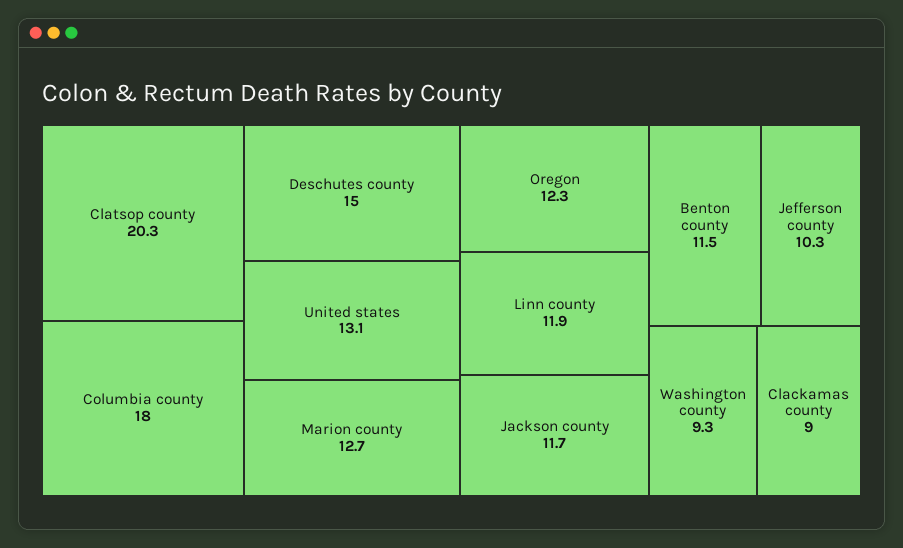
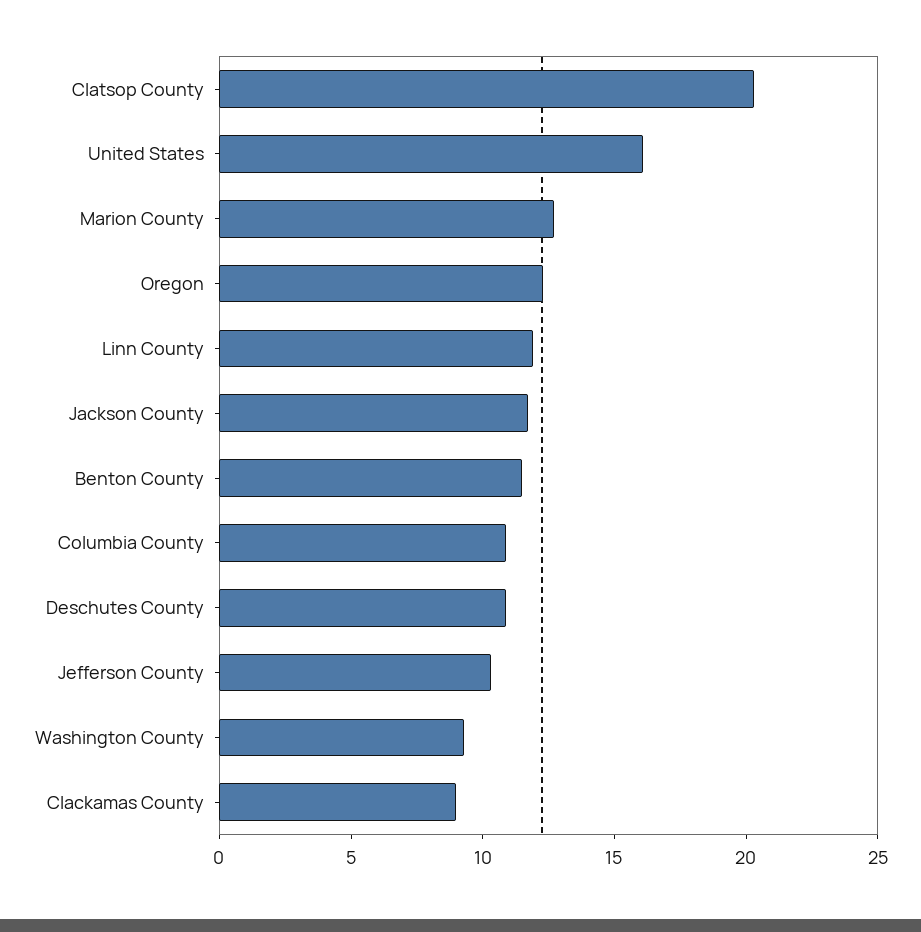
Columbia county: 18 -> 11
Deschutes county: 15 -> 11
United states: 13.1 -> 16

